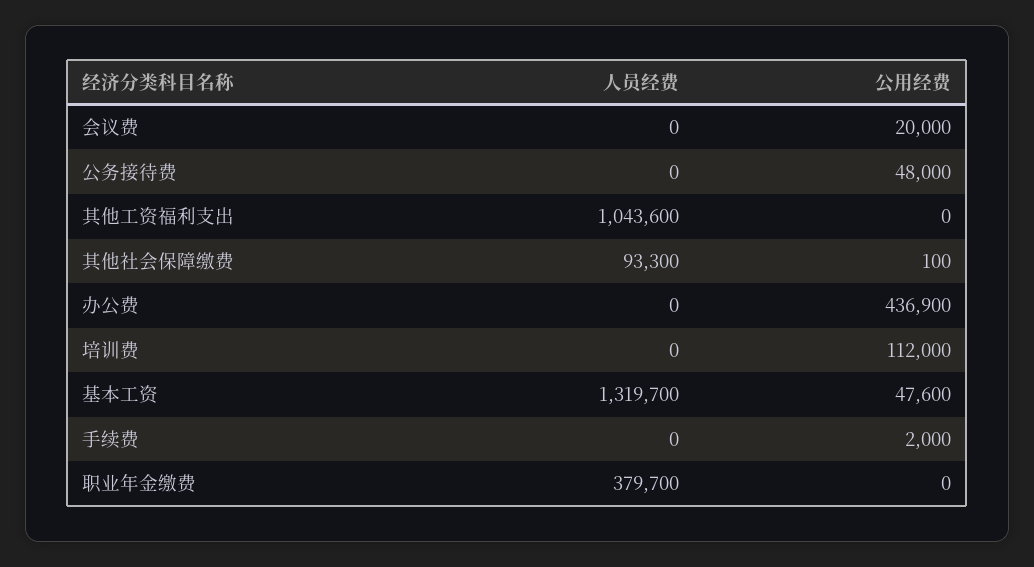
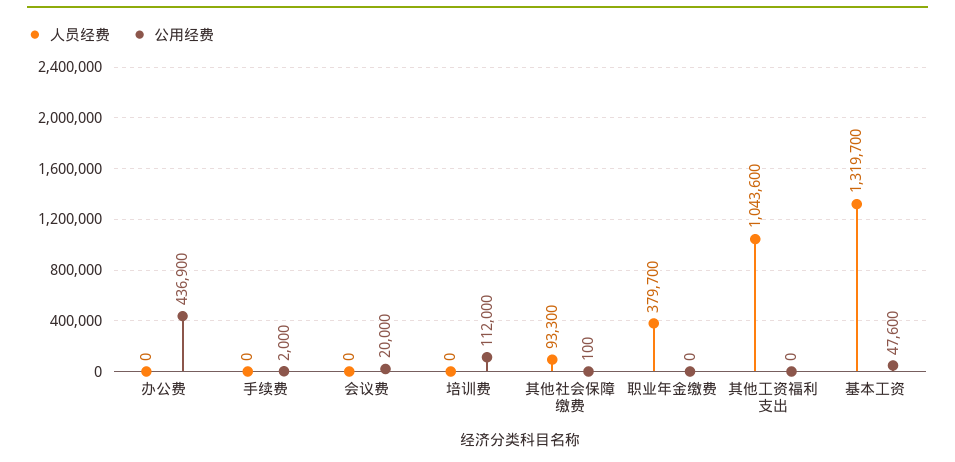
人员经费, 公务接待费: 0 -> none
公用经费, 公务接待费: 48000 -> none

